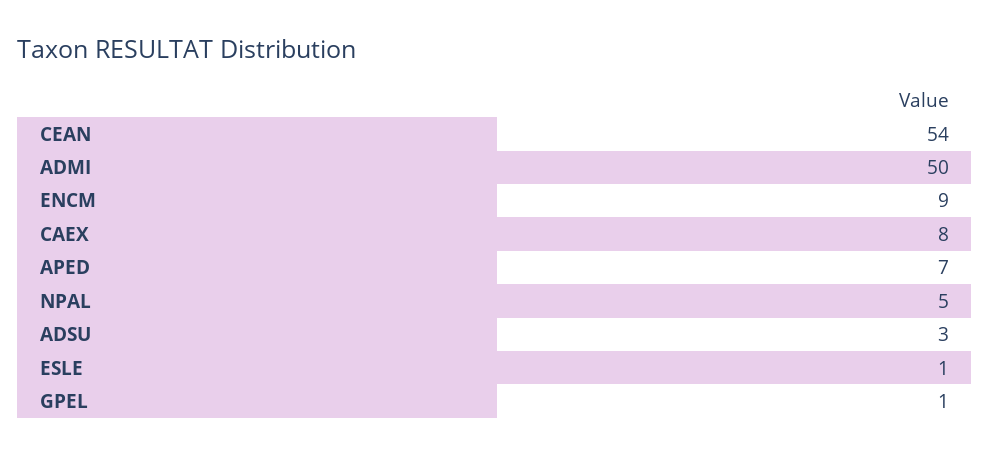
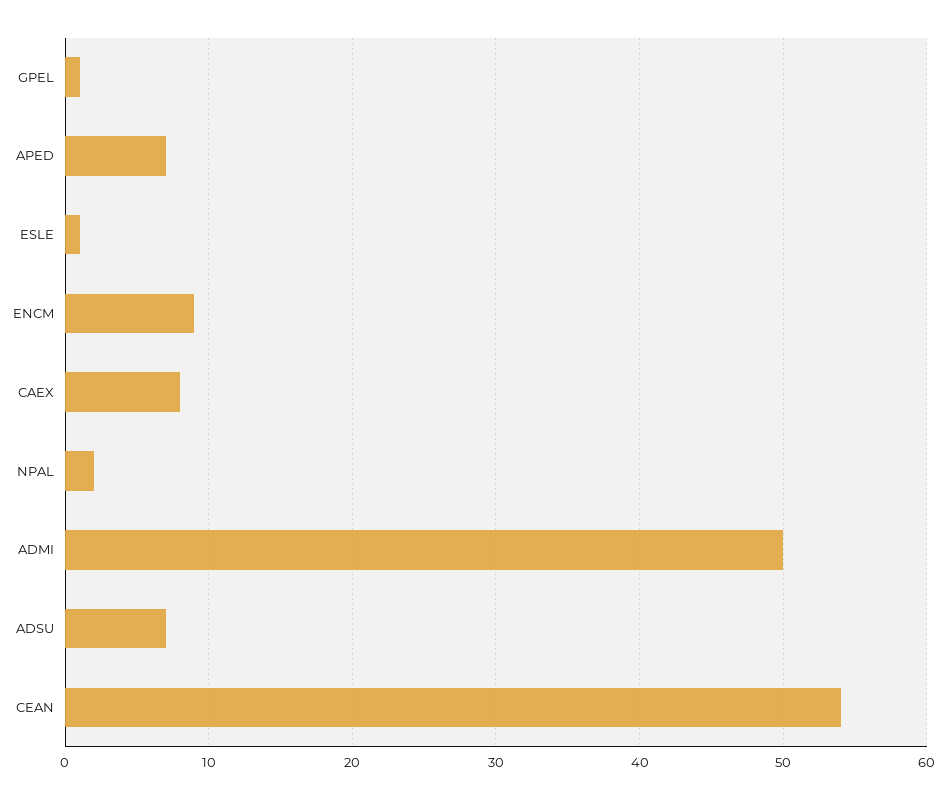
NPAL: 5 -> 2
ADSU: 3 -> 7

